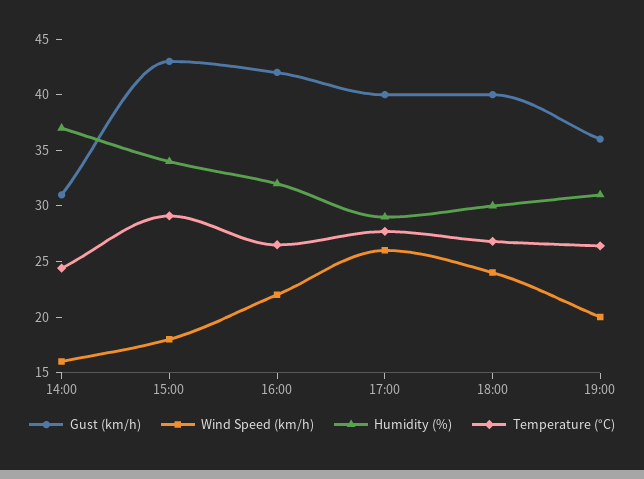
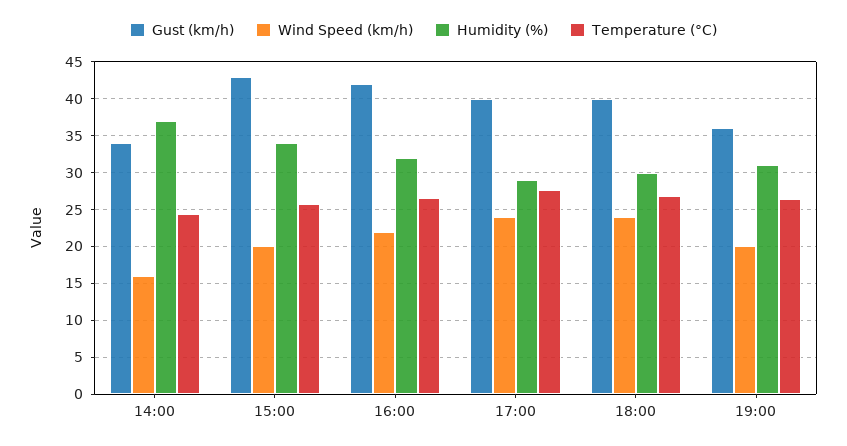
Gust (km/h), 14:00: 31 -> 34
Wind Speed (km/h), 15:00: 18 -> 20
Temperature (°C), 15:00: 29 -> 26
Wind Speed (km/h), 17:00: 26 -> 24

